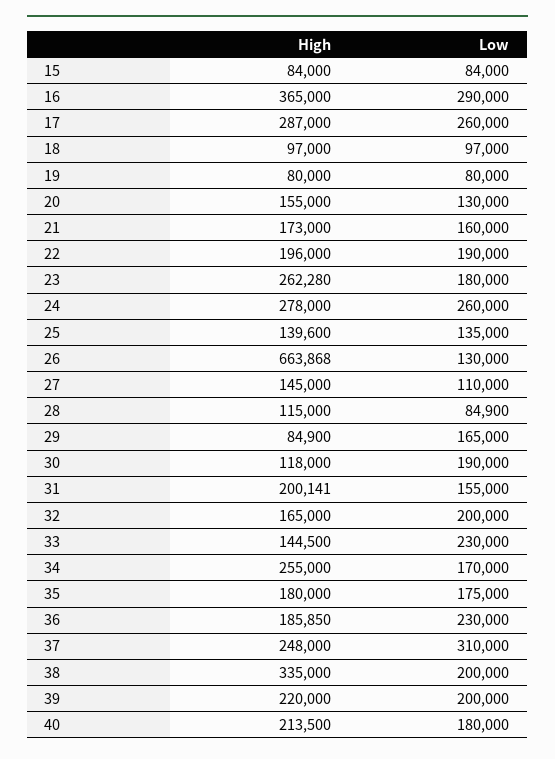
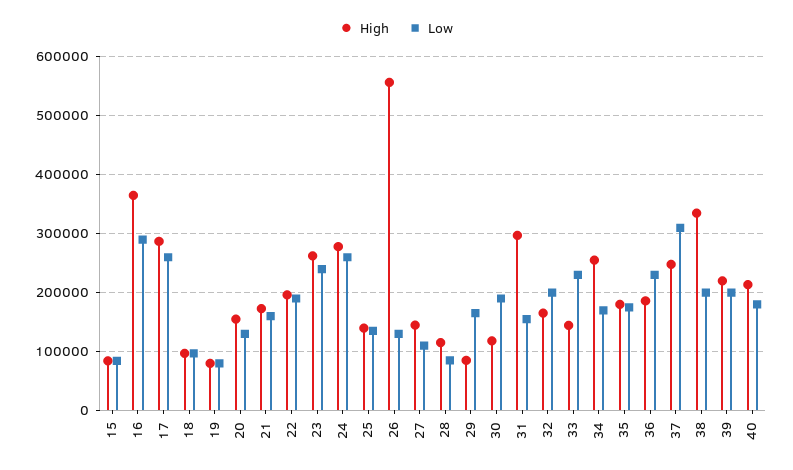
Low, 23: 180000 -> 240000
High, 26: 663868 -> 560000
High, 31: 200141 -> 300000

